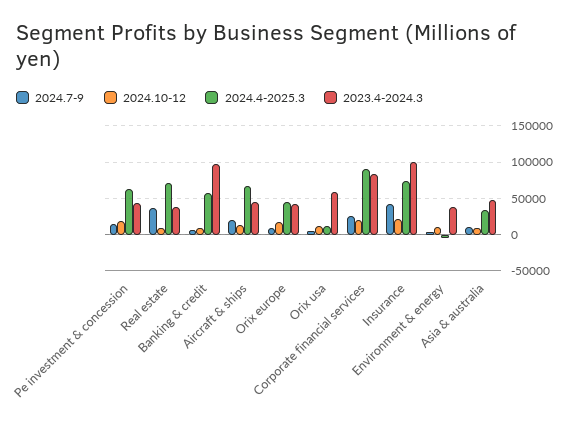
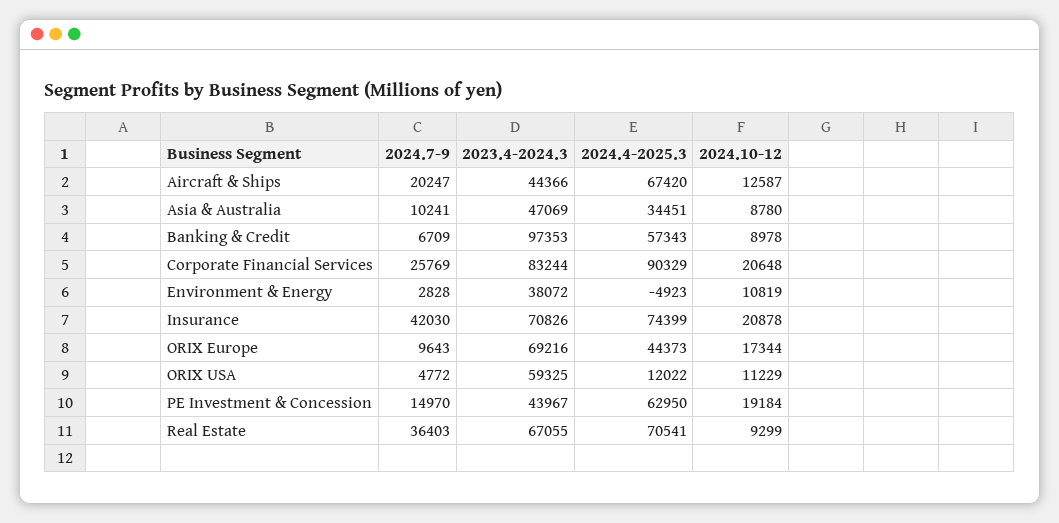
2023.4-2024.3, Real estate: 40000 -> 67055
2023.4-2024.3, Orix europe: 40000 -> 69216
2023.4-2024.3, Insurance: 100000 -> 70826

